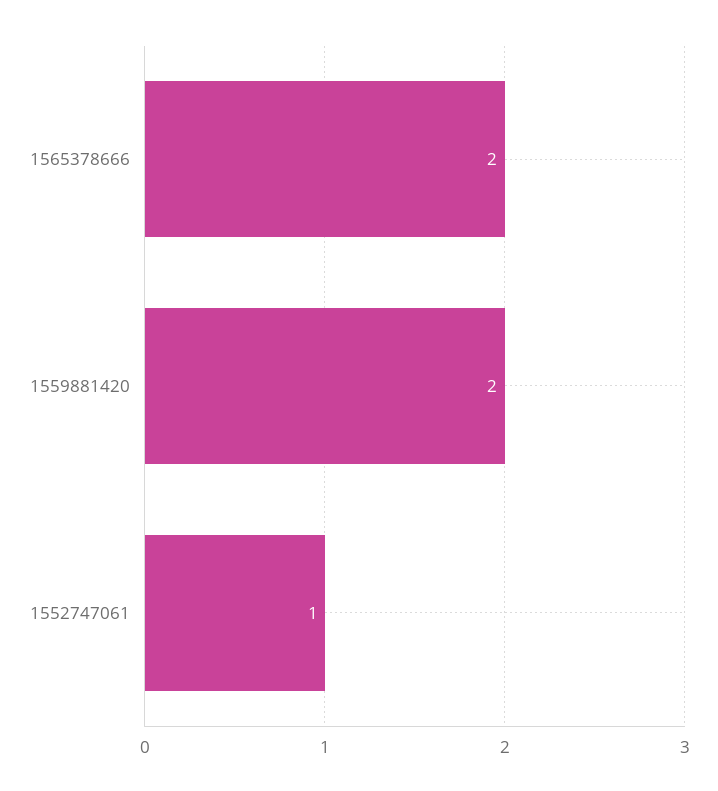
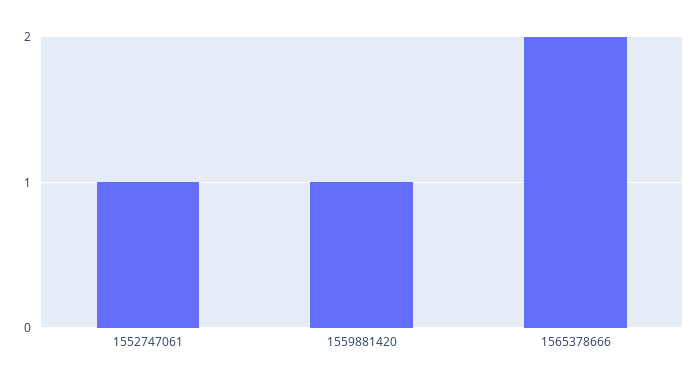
1559881420: 2 -> 1

